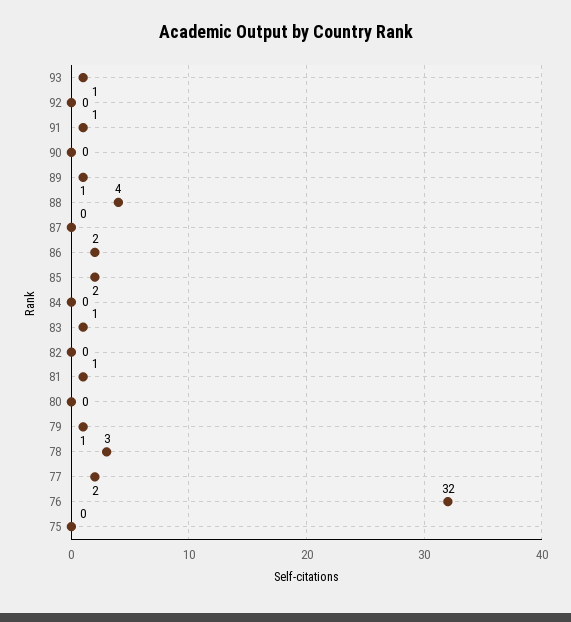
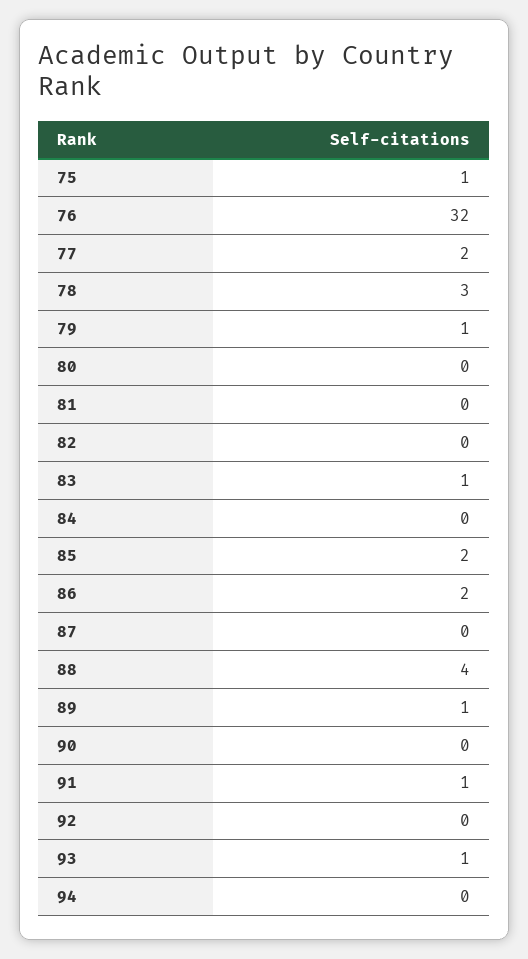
81: 1 -> 0
75: 0 -> 1
94: none -> 0

